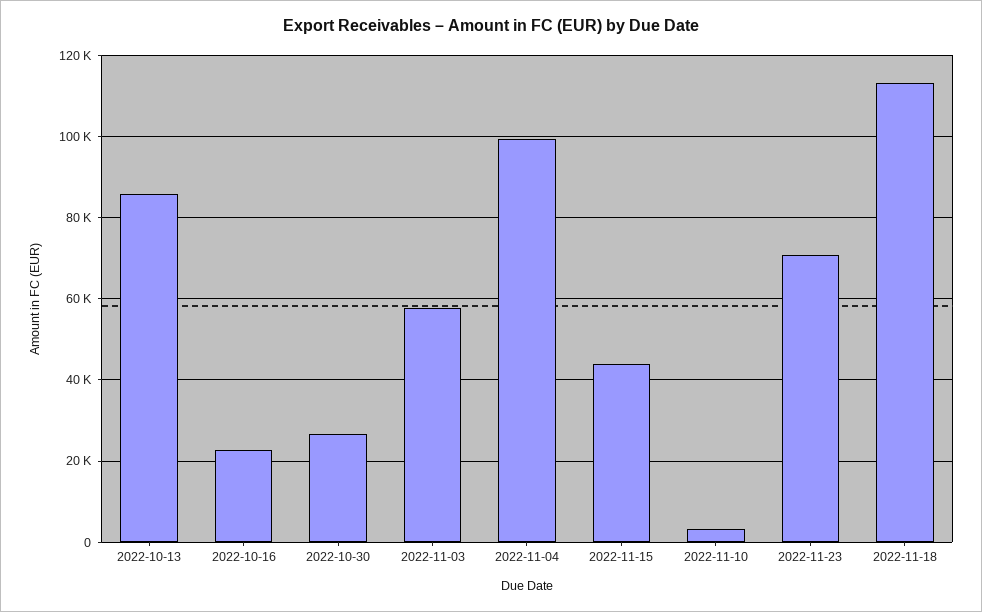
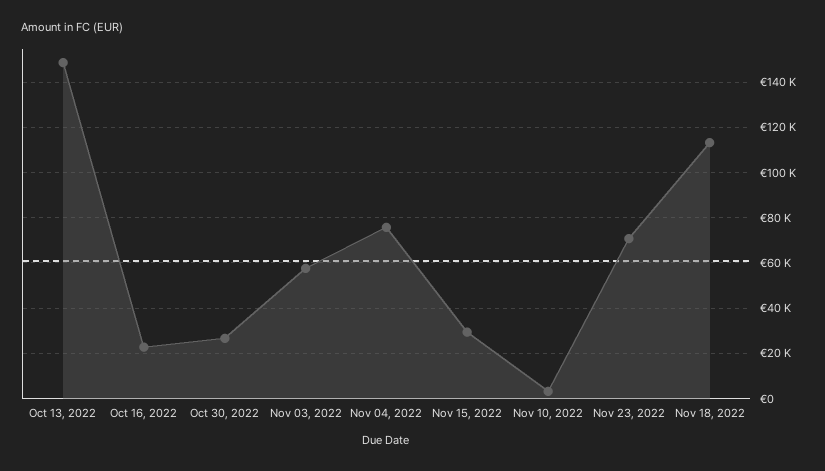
2022-10-13: 86000 -> 150000
2022-11-04: 100000 -> 75000
2022-11-15: 44000 -> 30000

